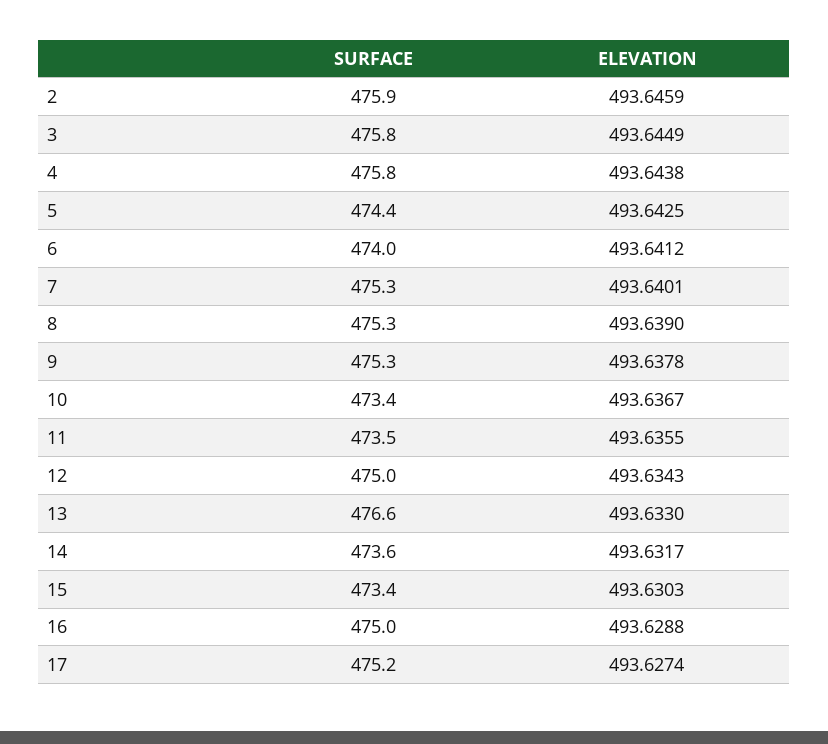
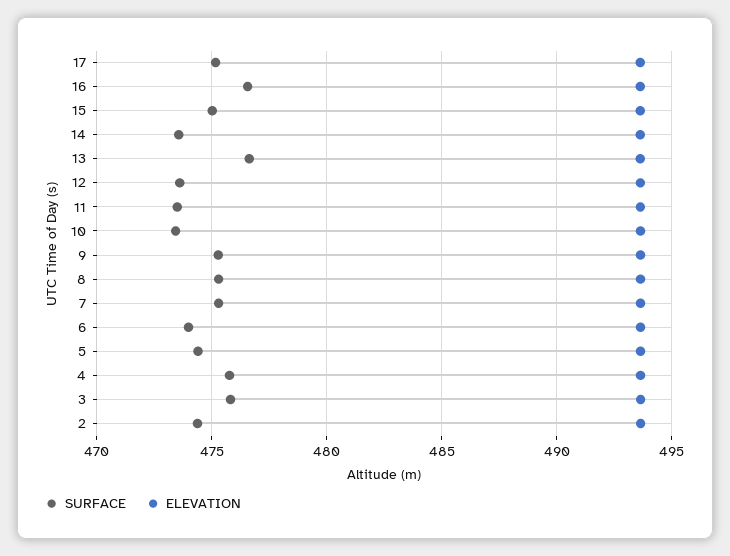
SURFACE, 2: 475.9 -> 474.5
SURFACE, 12: 475 -> 473.5
SURFACE, 15: 473.4 -> 475
SURFACE, 16: 475 -> 476.5

